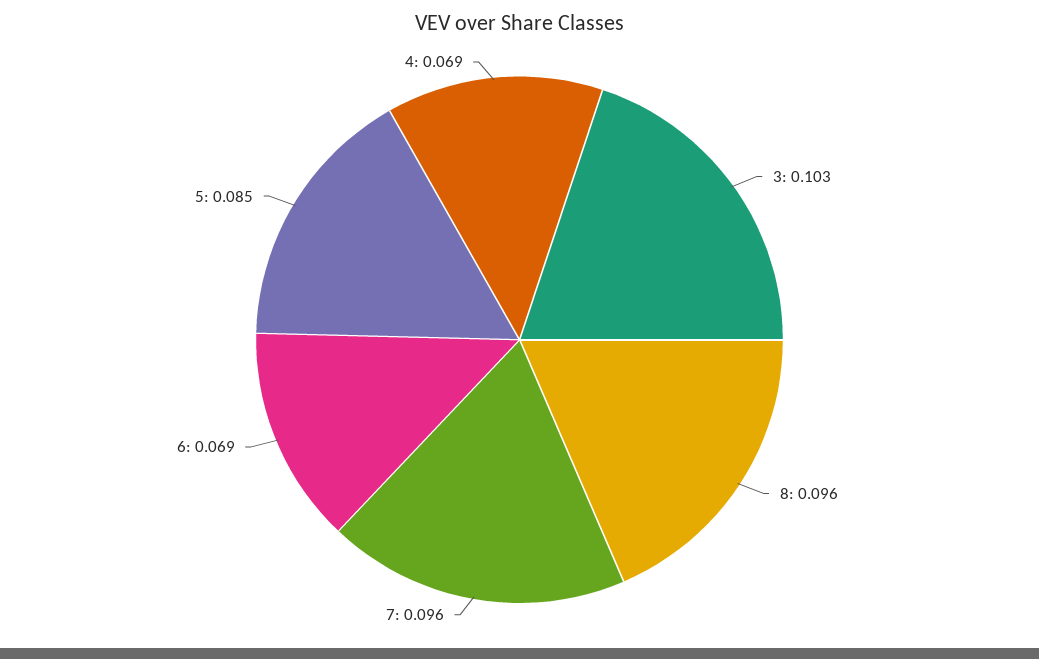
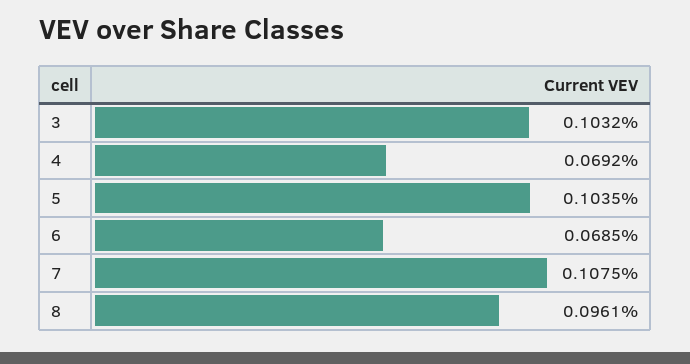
7: 0.096 -> 0.1075
5: 0.085 -> 0.1035

